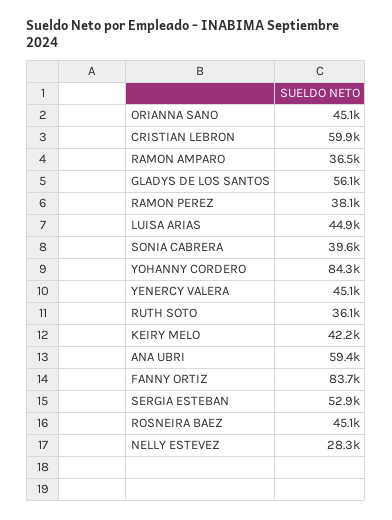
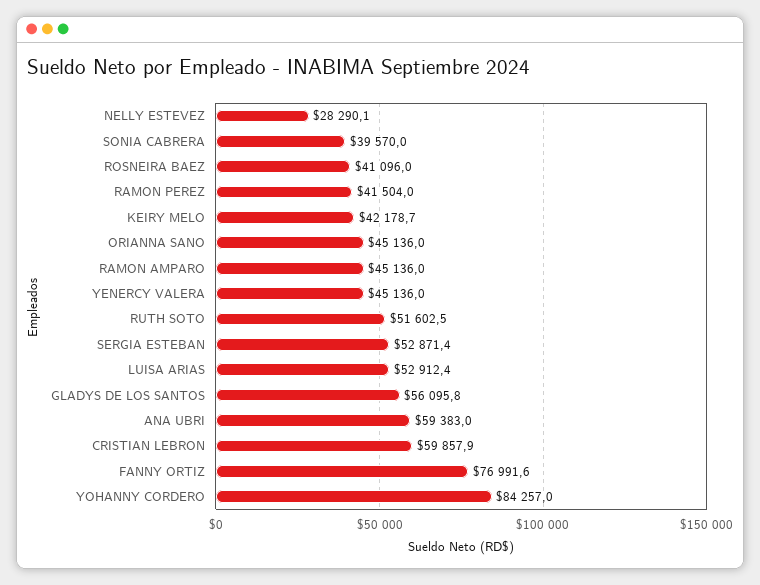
RAMON AMPARO: 36500 -> 45136
RAMON PEREZ: 38100 -> 41504
LUISA ARIAS: 44900 -> 52912.4
RUTH SOTO: 36100 -> 51602.5
FANNY ORTIZ: 83700 -> 76991.6
ROSNEIRA BAEZ: 45100 -> 41096

